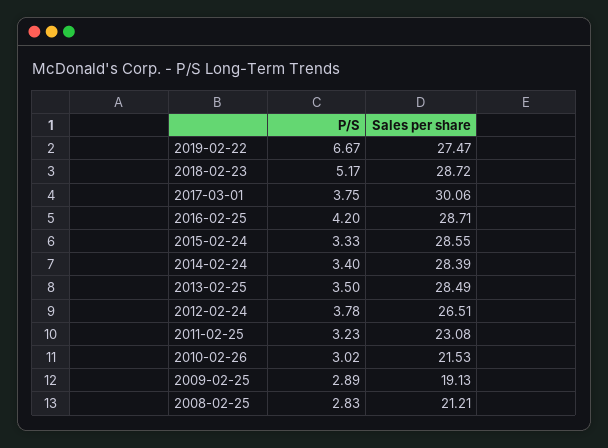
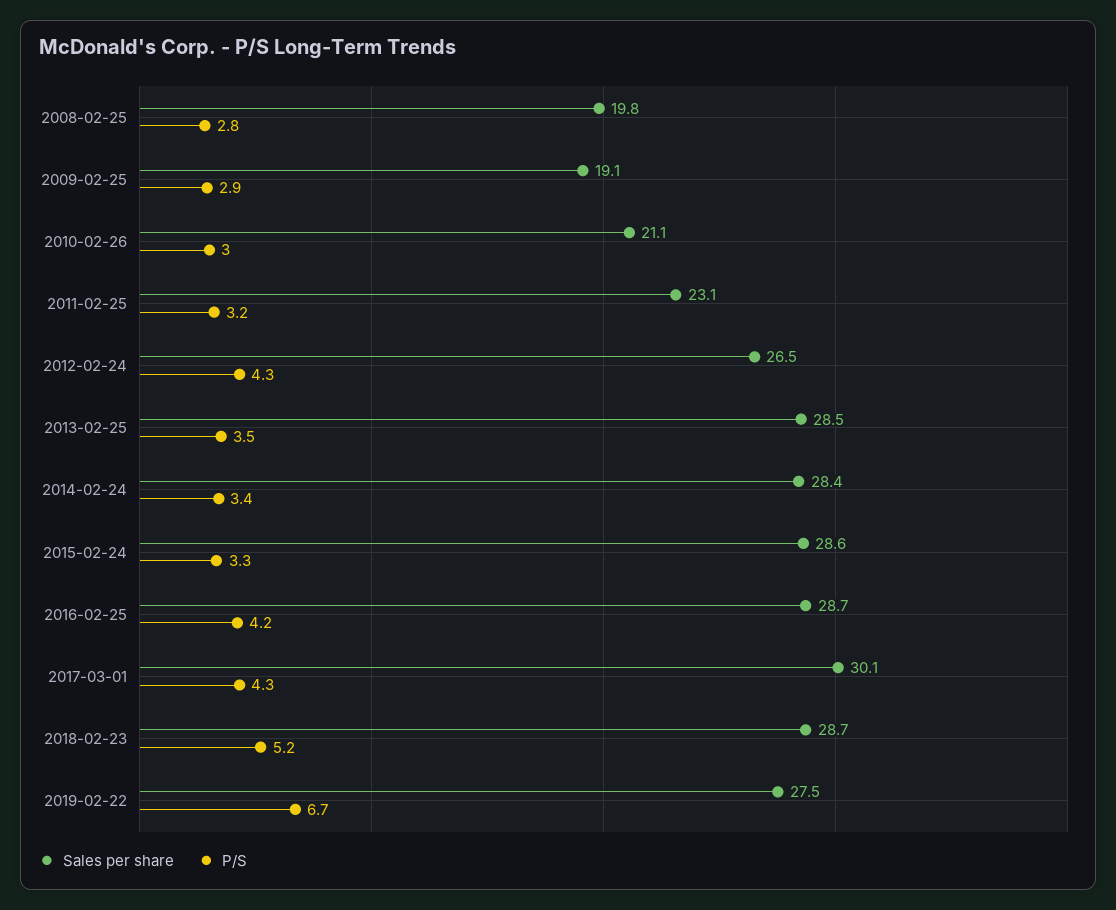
P/S, 2017-03-01: 3.75 -> 4.3
P/S, 2012-02-24: 3.78 -> 4.3
Sales per share, 2010-02-26: 21.53 -> 21.1
Sales per share, 2008-02-25: 21.21 -> 19.8

